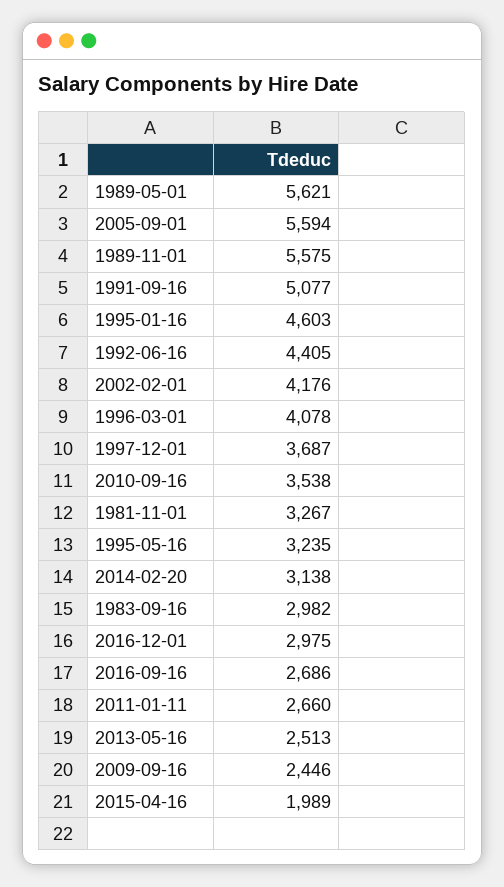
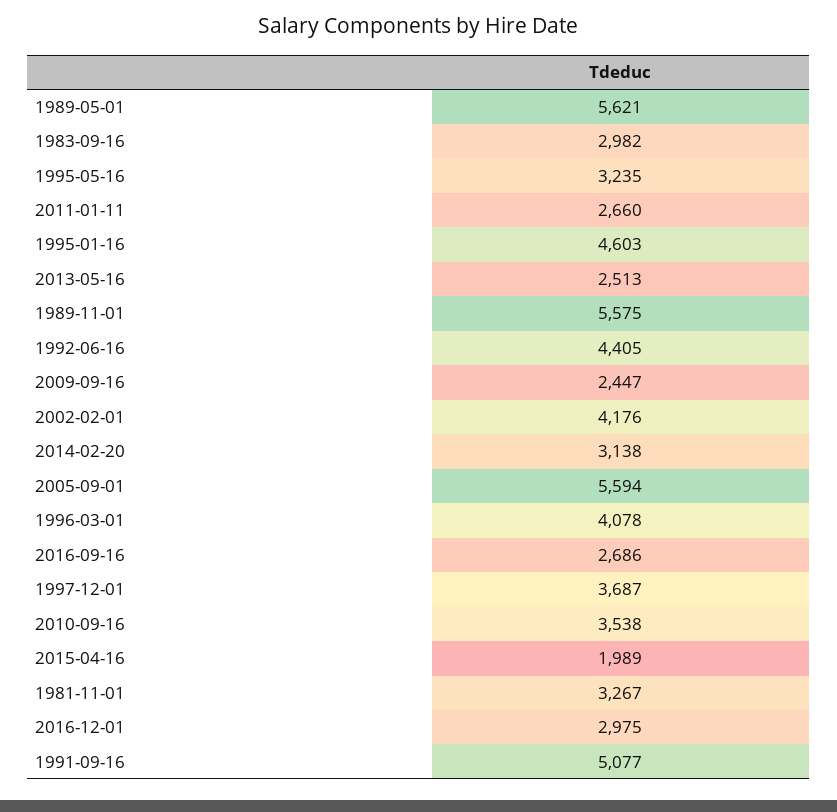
2009-09-16: 2446 -> 2447

